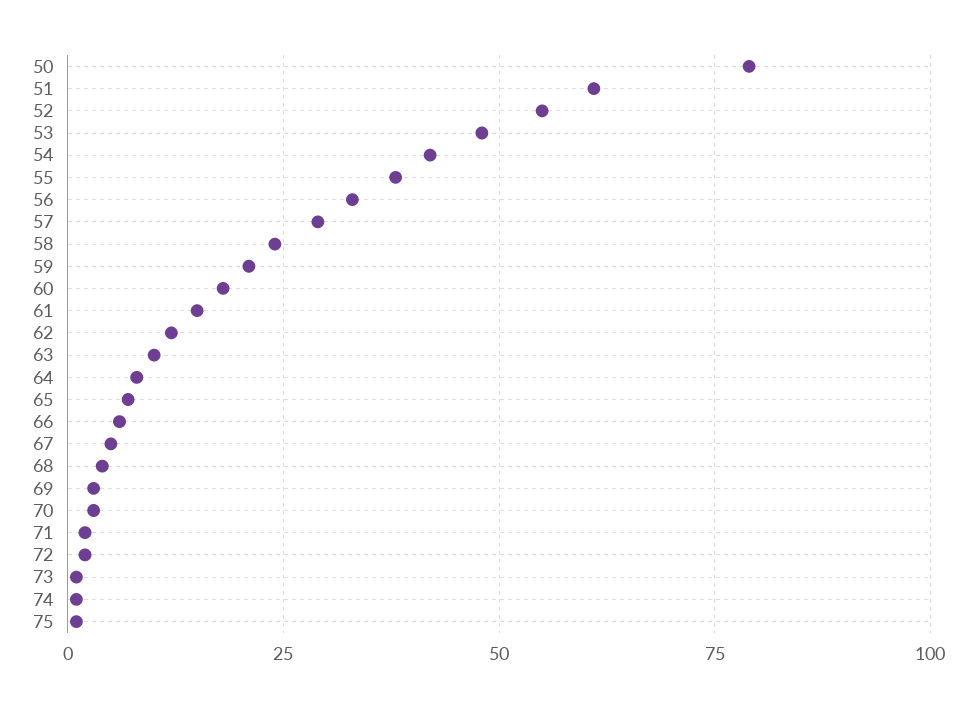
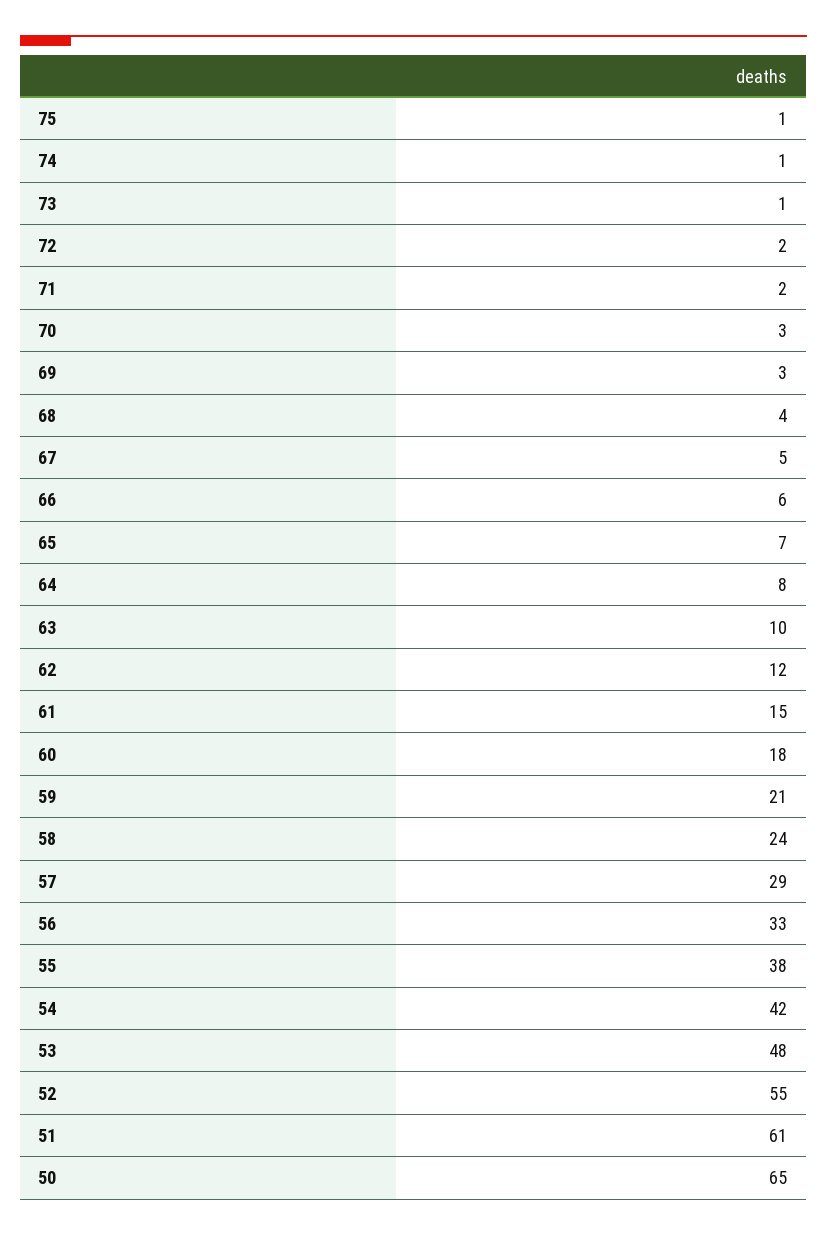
50: 80 -> 65

